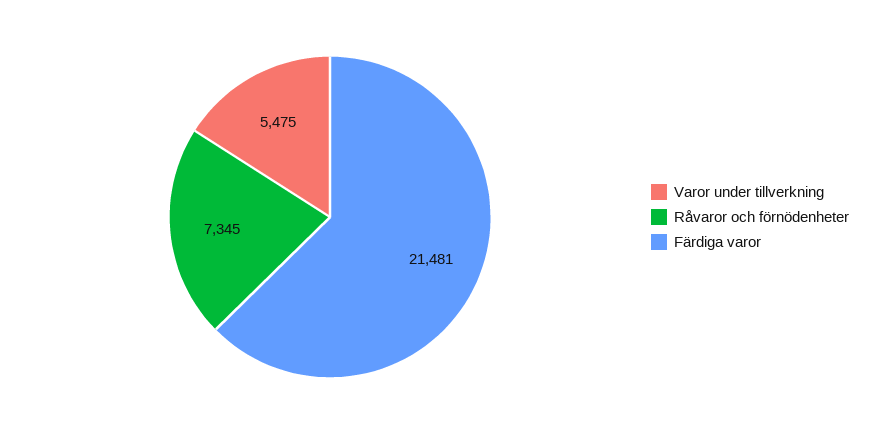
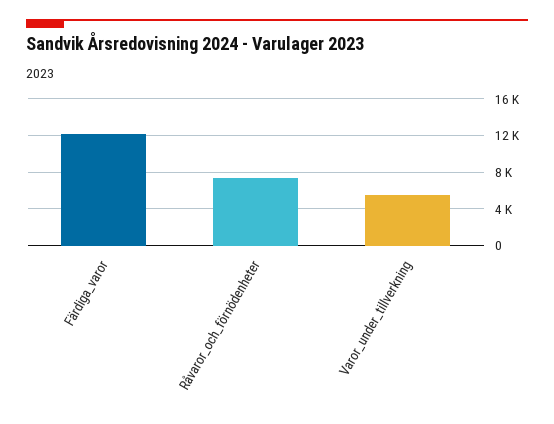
Färdiga varor: 21481 -> 12000

